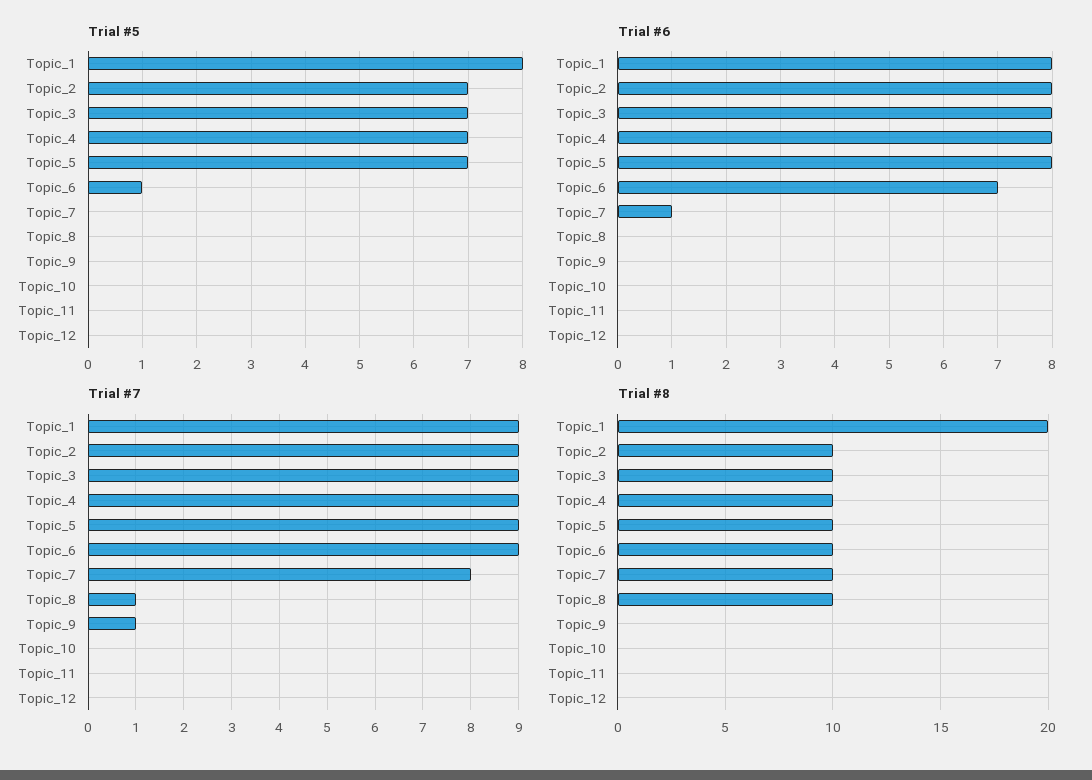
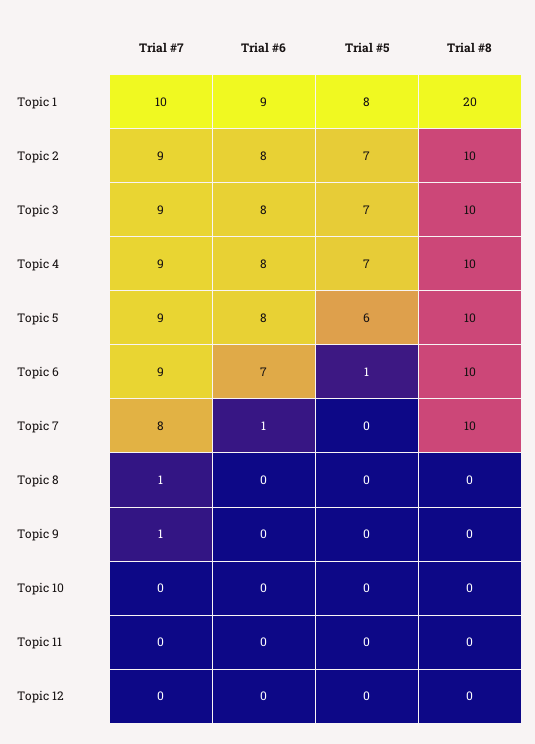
Trial #5, Topic_5: 7 -> 6
Trial #6, Topic_1: 8 -> 9
Trial #7, Topic_1: 9 -> 10
Trial #8, Topic_8: 10 -> 0

